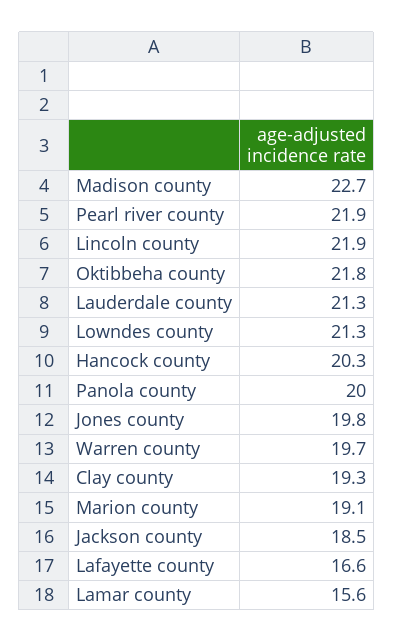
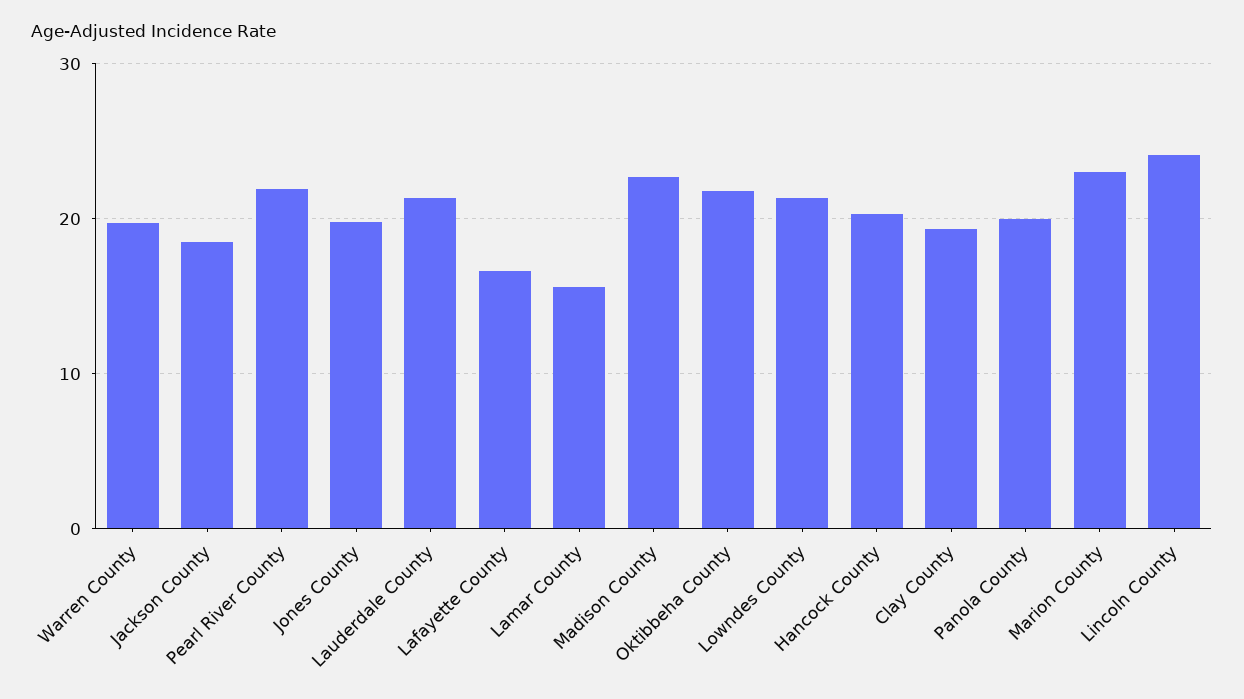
Lincoln county: 21.9 -> 24
Marion county: 19.1 -> 23

